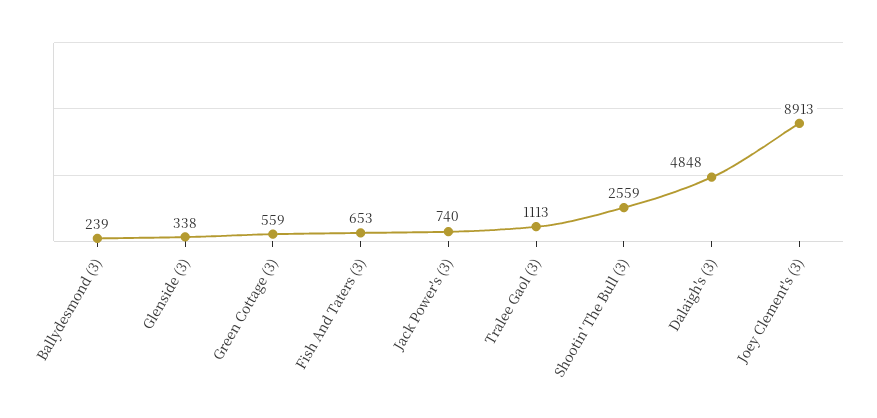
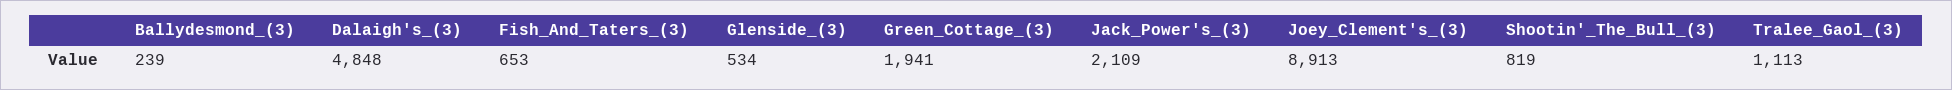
Glenside (3): 338 -> 534
Green Cottage (3): 559 -> 1941
Jack Power's (3): 740 -> 2109
Shootin' The Bull (3): 2559 -> 819

